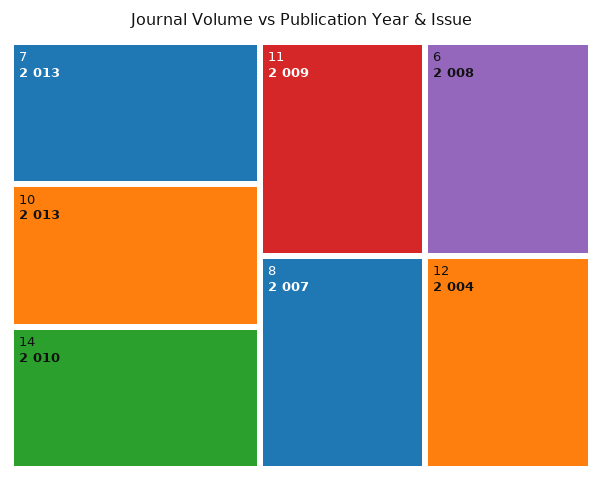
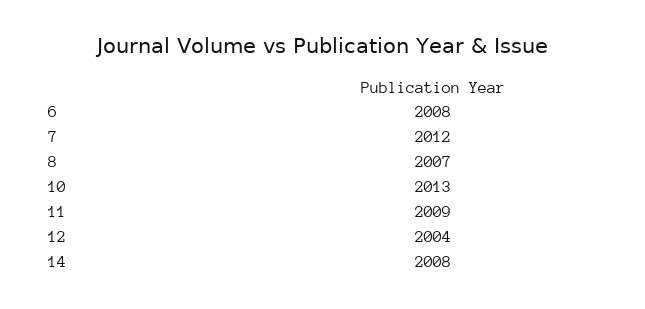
7: 2013 -> 2012
14: 2010 -> 2008

